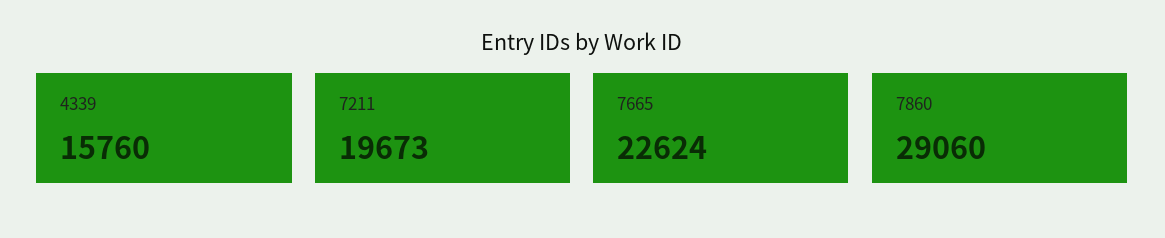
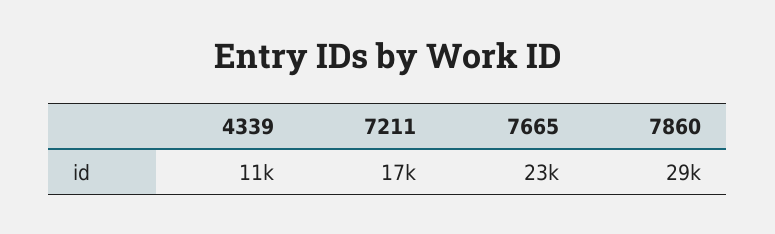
4339: 15760 -> 11000
7211: 19673 -> 17000

